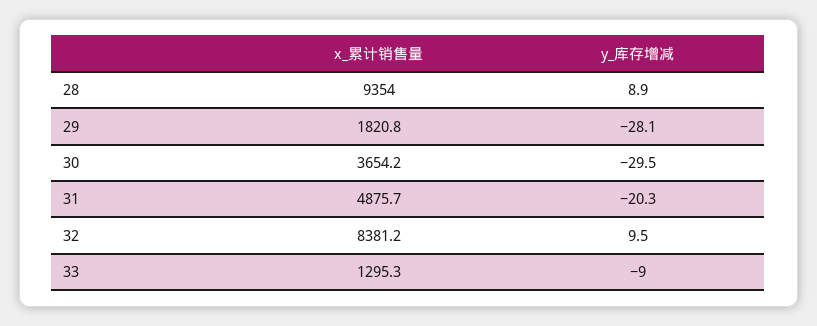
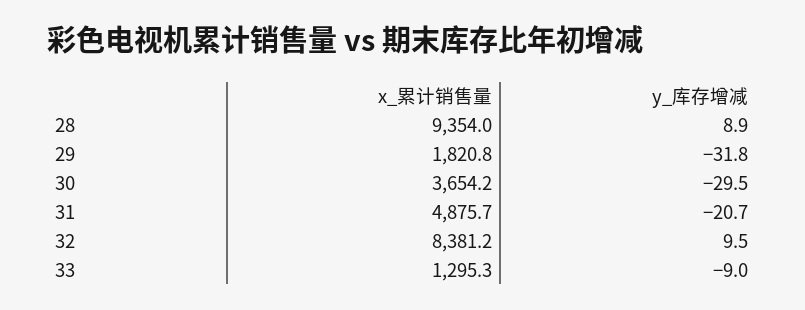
y_库存增减, 29: -28.1 -> -31.8
y_库存增减, 31: -20.3 -> -20.7

